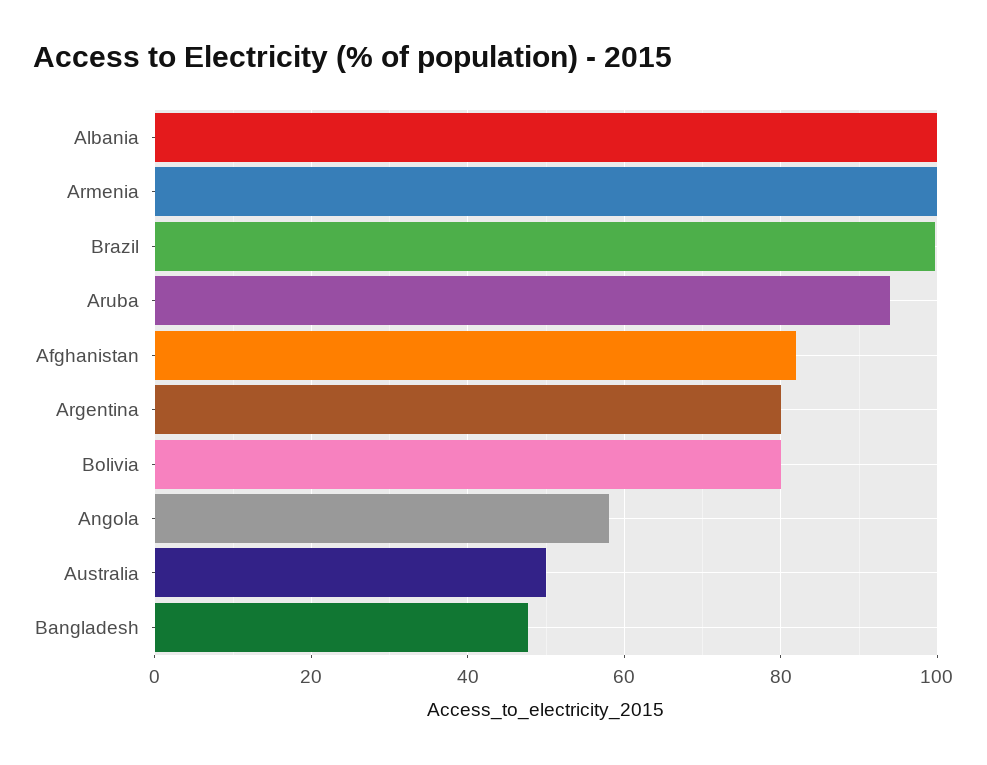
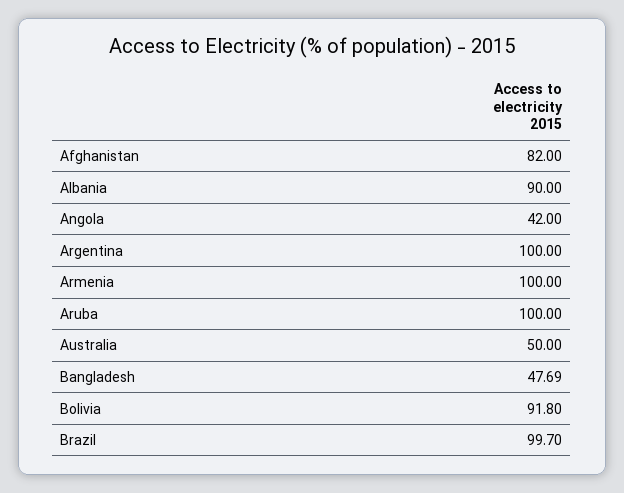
Albania: 100 -> 90
Aruba: 94 -> 100
Argentina: 80 -> 100
Bolivia: 80 -> 91.8
Angola: 58 -> 42

